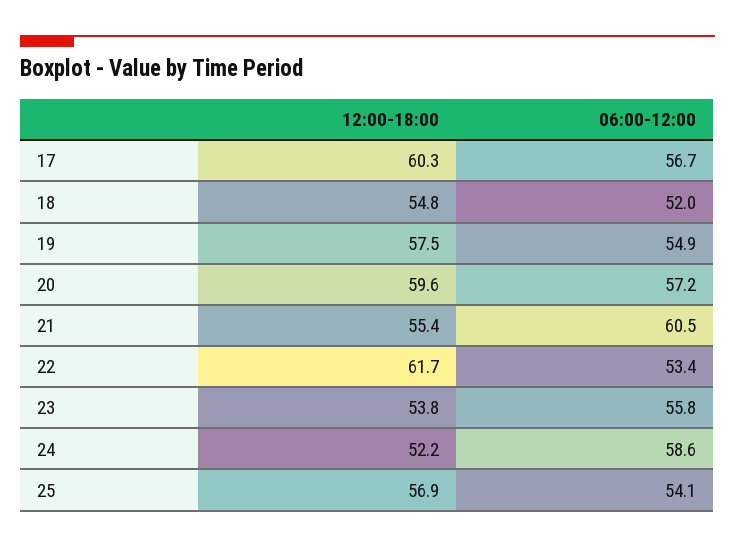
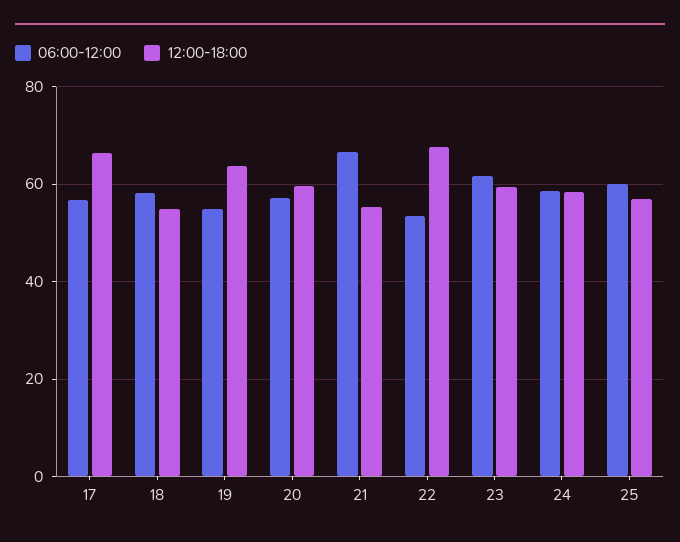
12:00-18:00, 17: 60.3 -> 66
06:00-12:00, 18: 52 -> 58
12:00-18:00, 19: 57.5 -> 64
06:00-12:00, 21: 60.5 -> 66
12:00-18:00, 22: 61.7 -> 68
12:00-18:00, 23: 53.8 -> 60
06:00-12:00, 23: 55.8 -> 62
12:00-18:00, 24: 52.2 -> 58
06:00-12:00, 25: 54.1 -> 60

